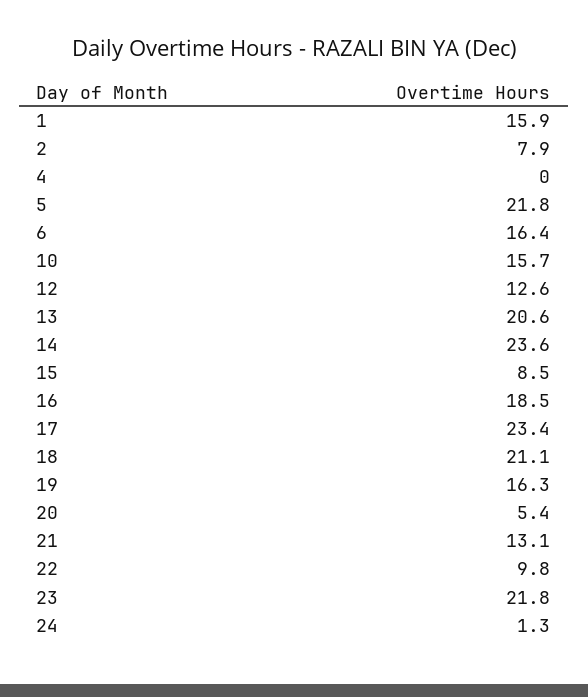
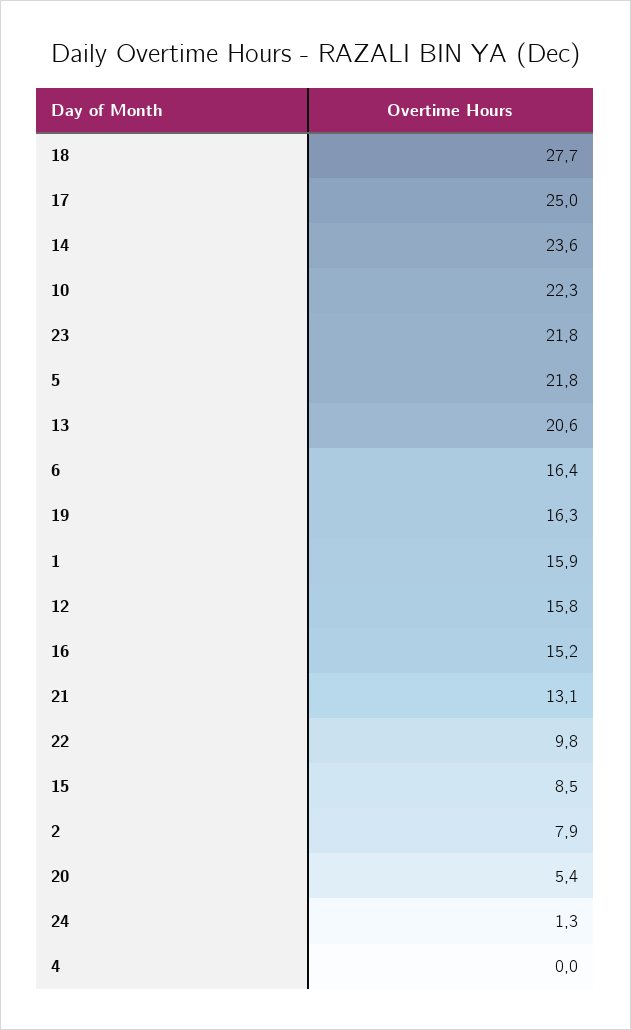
10: 15.7 -> 22.3
12: 12.6 -> 15.8
16: 18.5 -> 15.2
17: 23.4 -> 25
18: 21.1 -> 27.7

